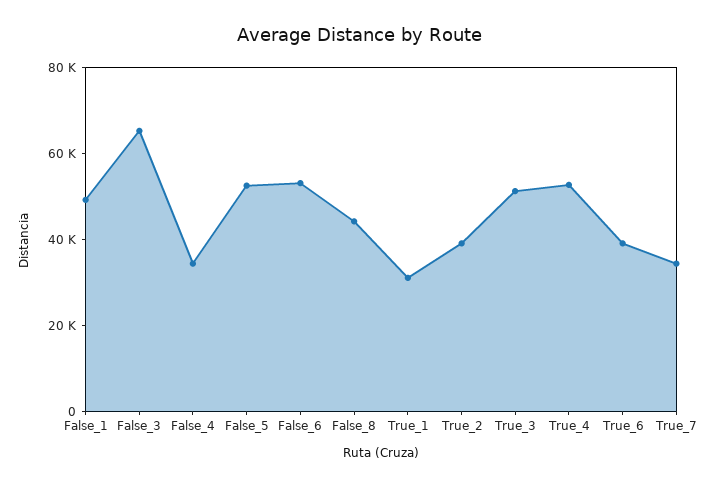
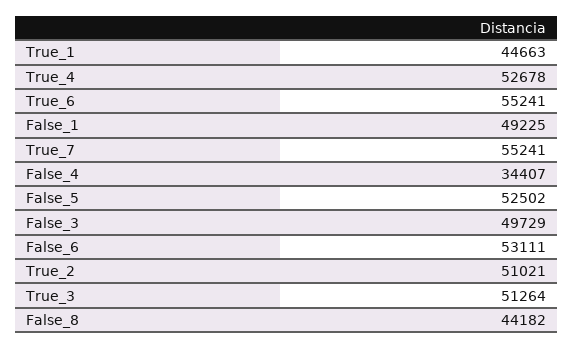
False_3: 65000 -> 49729
True_1: 30000 -> 44663
True_2: 40000 -> 51021
True_6: 40000 -> 55241
True_7: 35000 -> 55241

